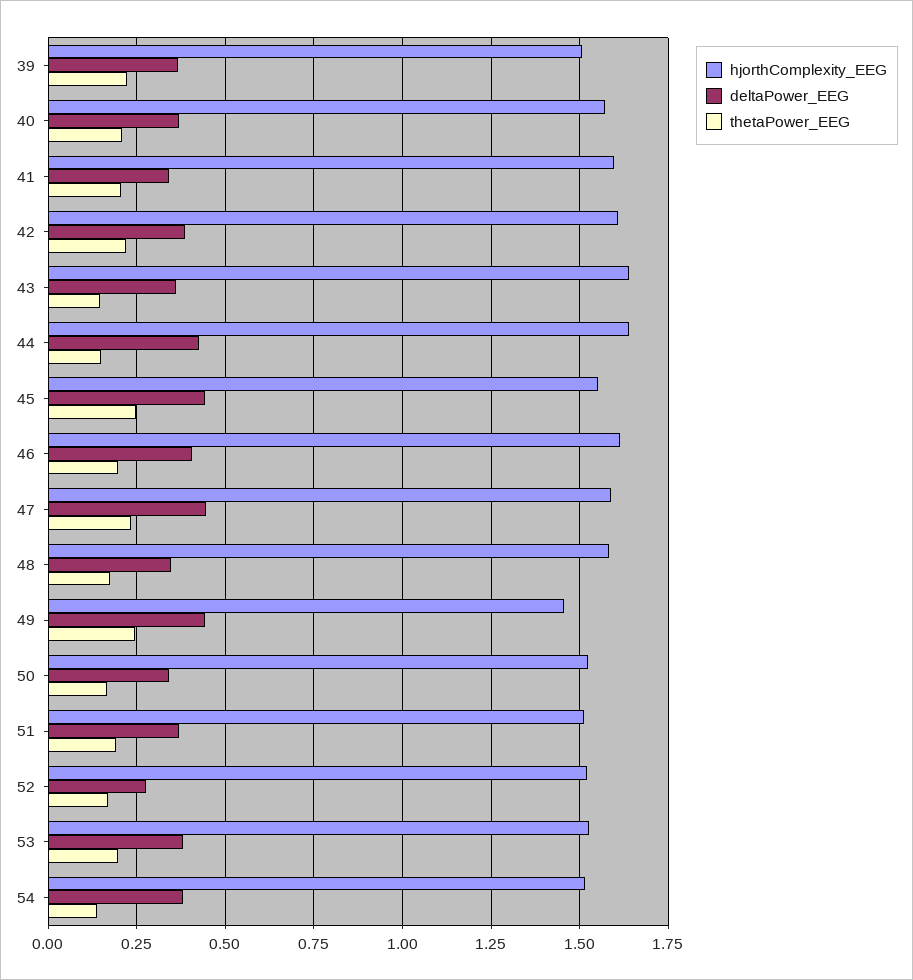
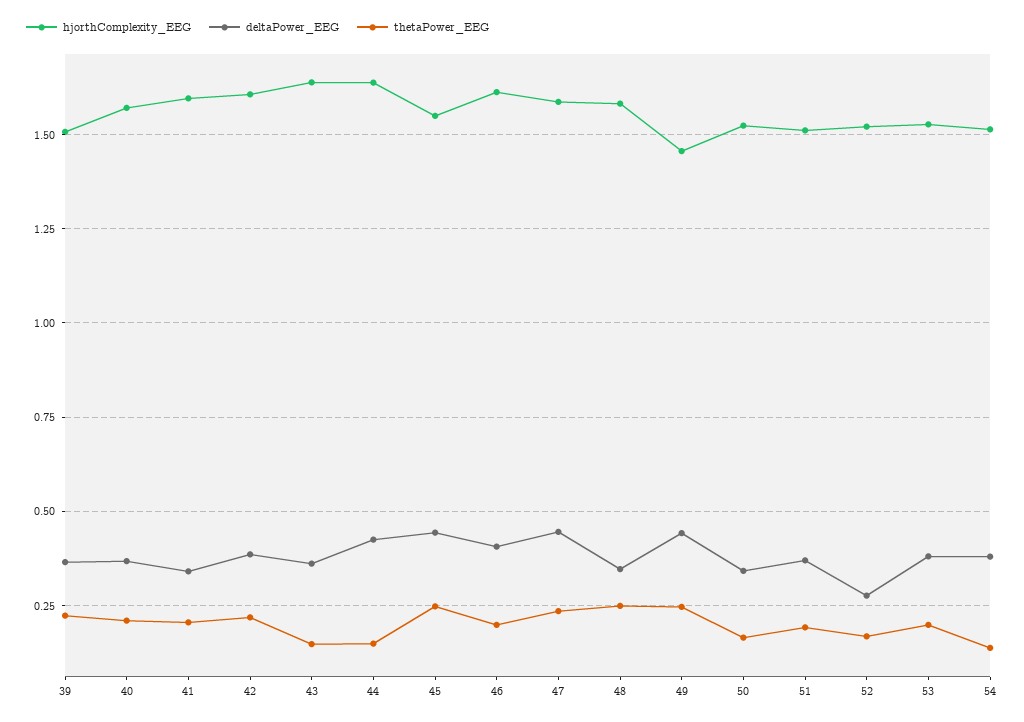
thetaPower_EEG, 48: 0.175 -> 0.25

